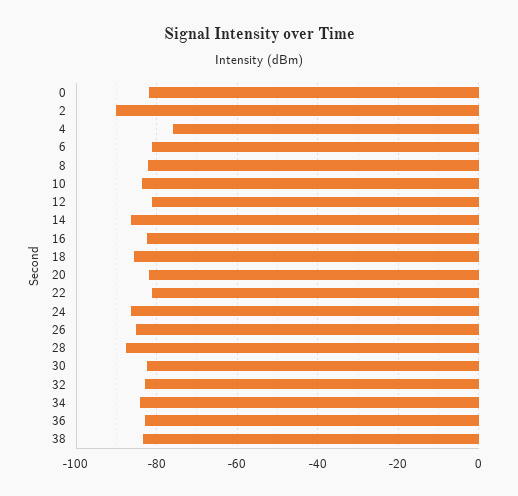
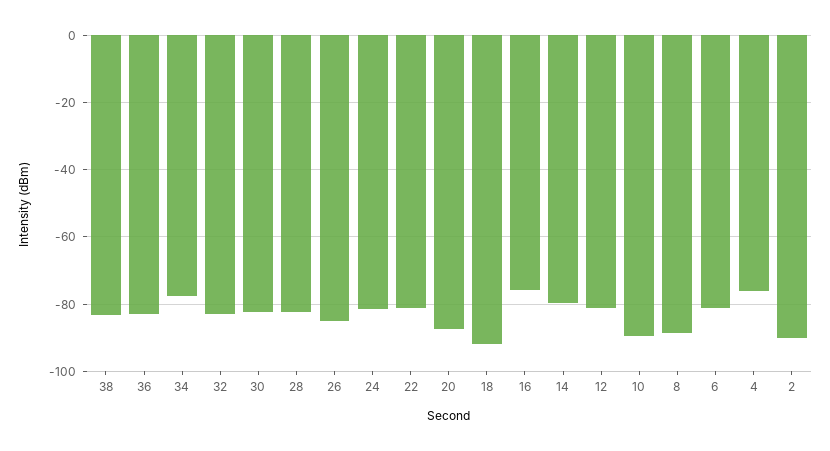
0: -82 -> none
8: -82 -> -88
10: -84 -> -90
14: -86 -> -80
16: -82 -> -76
18: -86 -> -92
20: -82 -> -88
24: -86 -> -82
28: -88 -> -82
34: -84 -> -78

